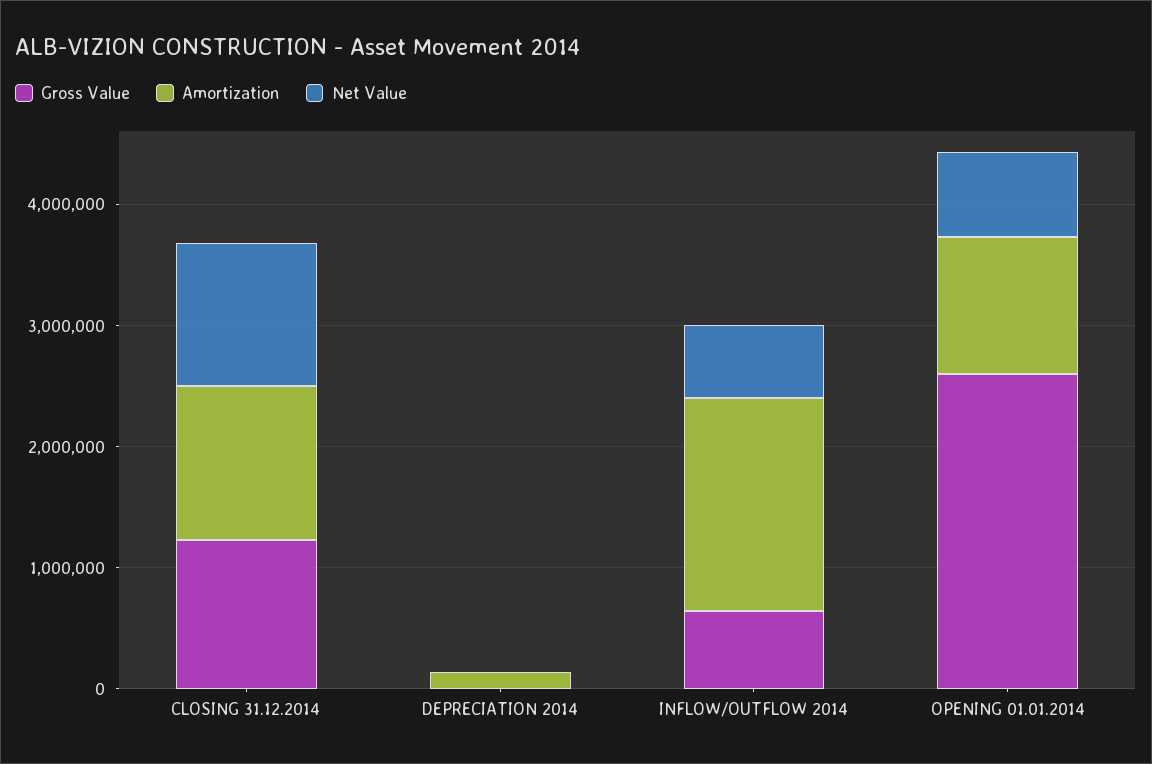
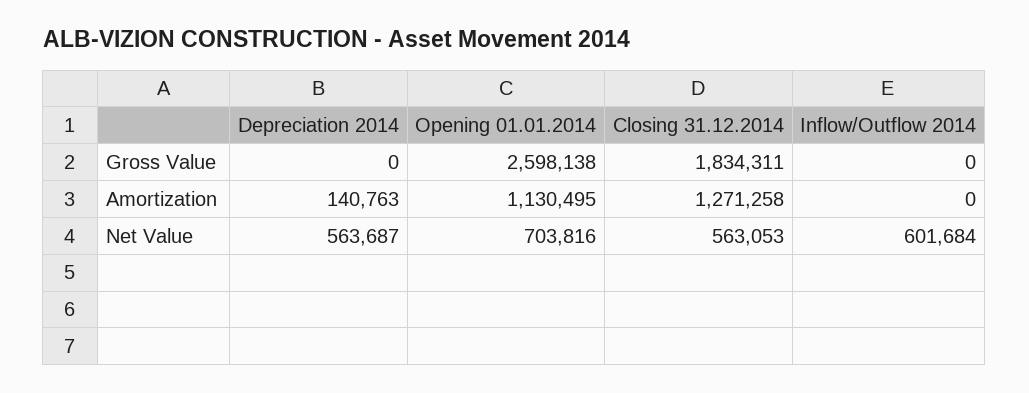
Gross Value, CLOSING 31.12.2014: 1200000 -> 1834311
Net Value, CLOSING 31.12.2014: 1200000 -> 563053
Net Value, DEPRECIATION 2014: 0 -> 563687
Gross Value, INFLOW/OUTFLOW 2014: 600000 -> 0
Amortization, INFLOW/OUTFLOW 2014: 1800000 -> 0

